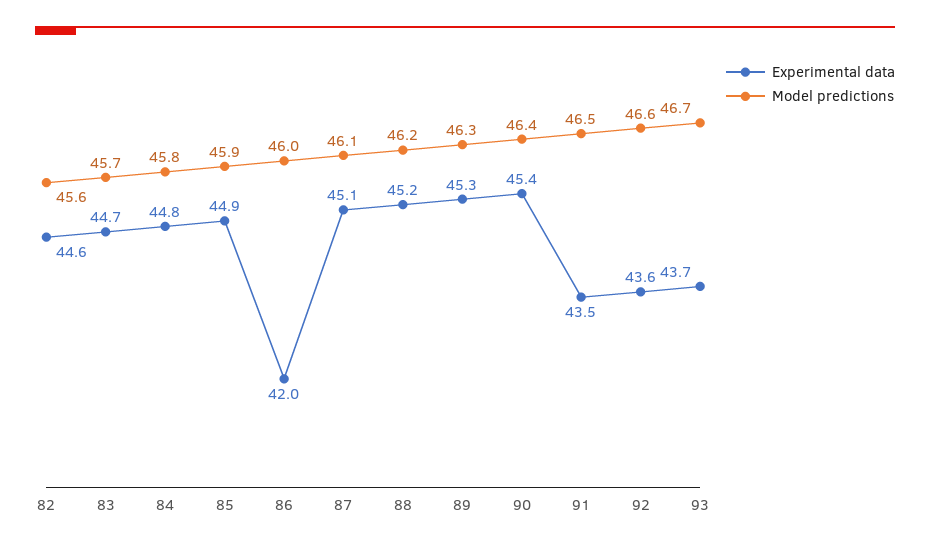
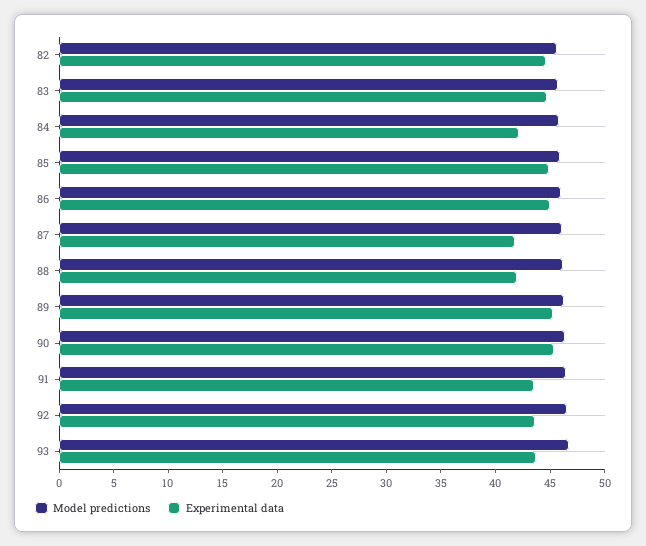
Experimental data, 84: 44.8 -> 42
Experimental data, 86: 42 -> 45
Experimental data, 87: 45.1 -> 42
Experimental data, 88: 45.2 -> 42

